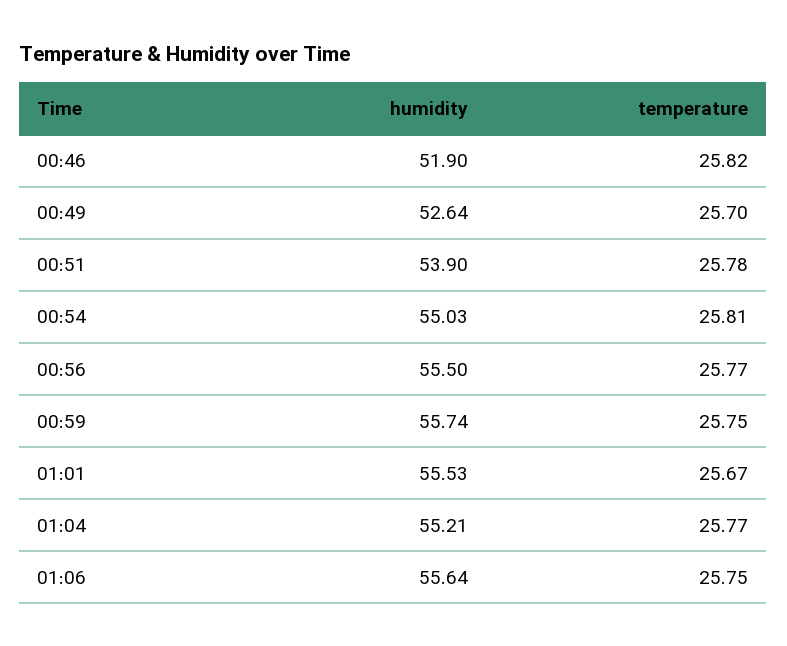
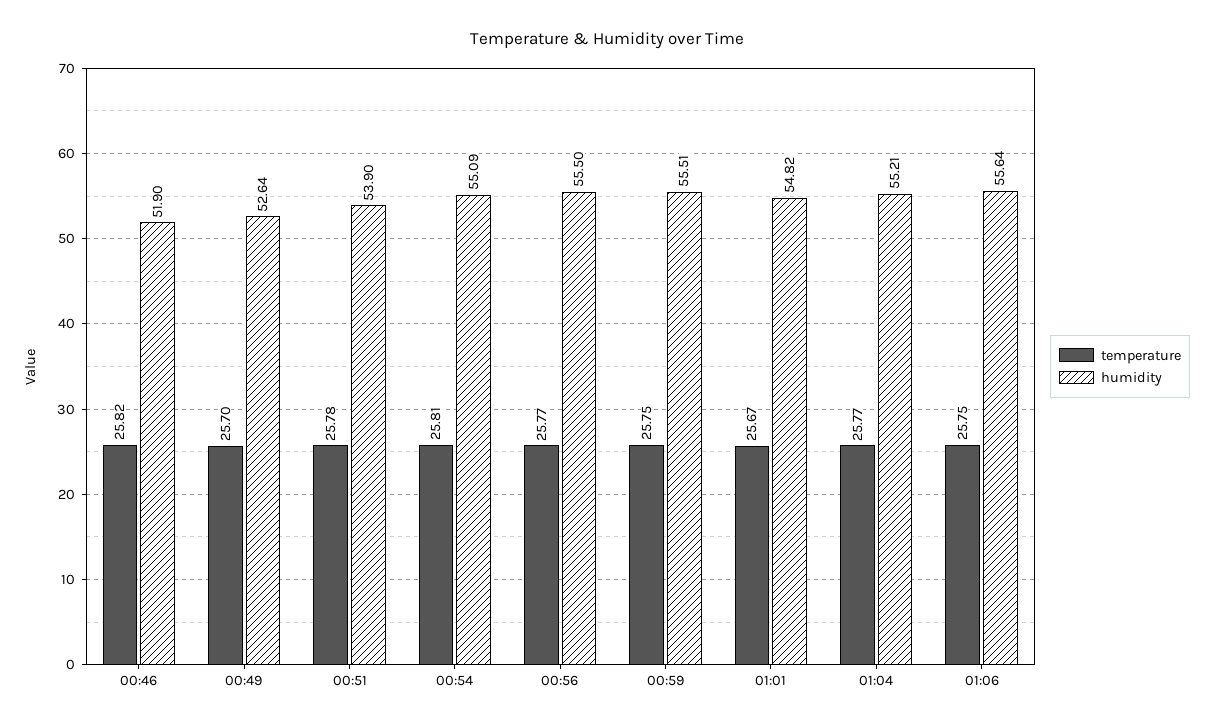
humidity, 00:54: 55.03 -> 55.09
humidity, 00:59: 55.74 -> 55.51
humidity, 01:01: 55.53 -> 54.82

